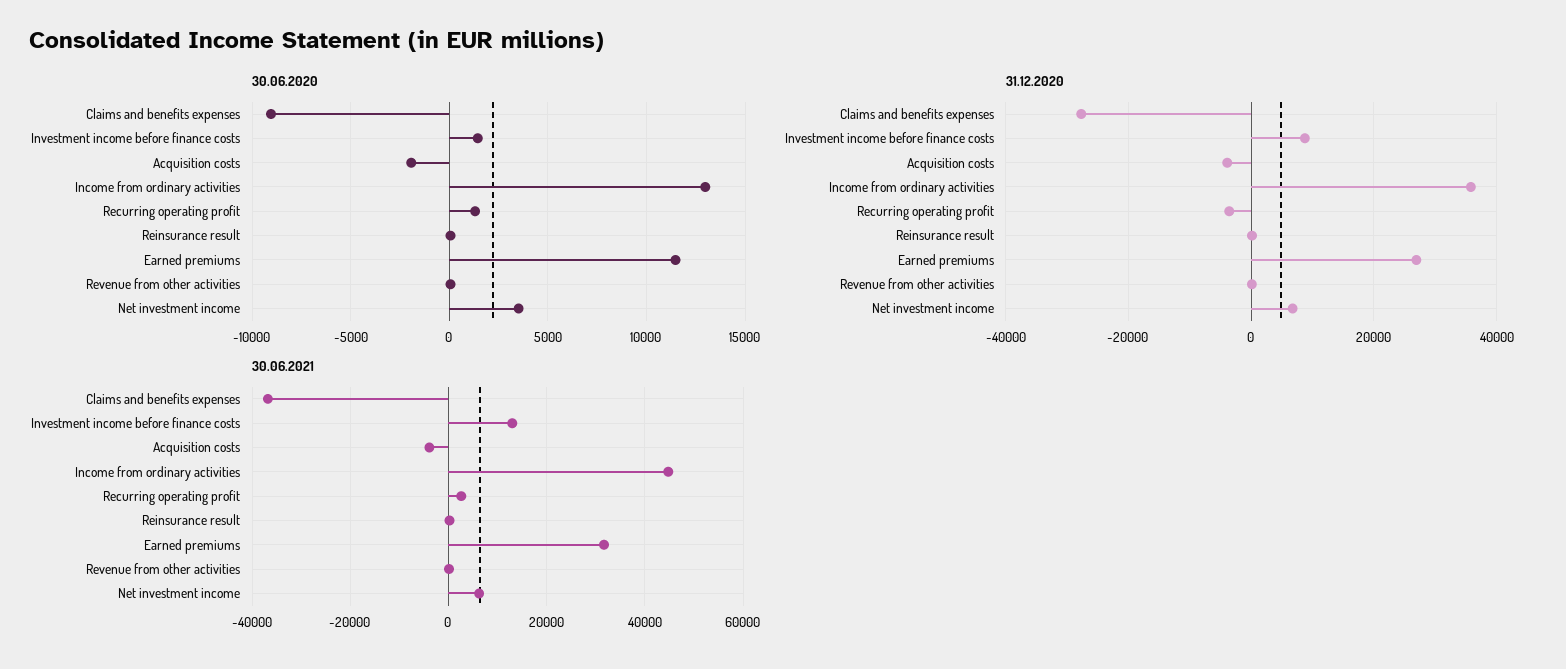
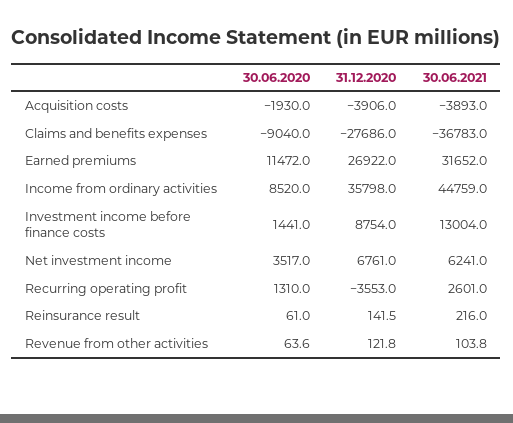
30.06.2020, Income from ordinary activities: 13000 -> 8520

